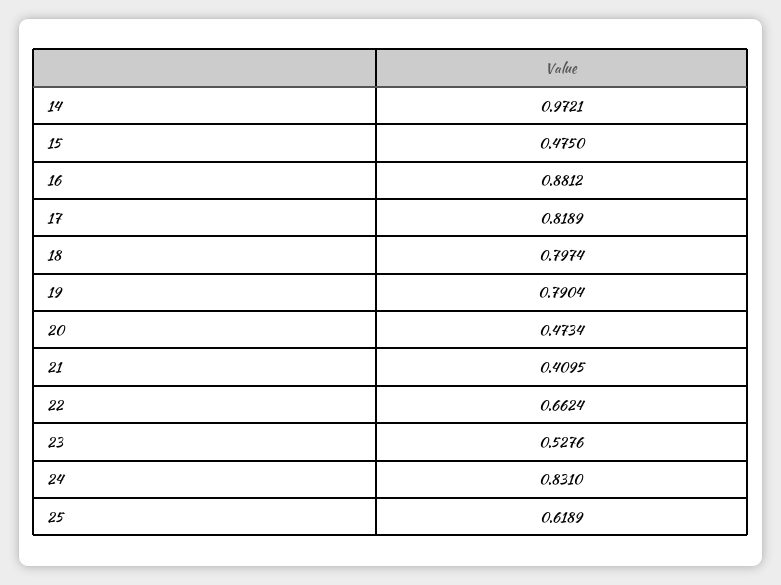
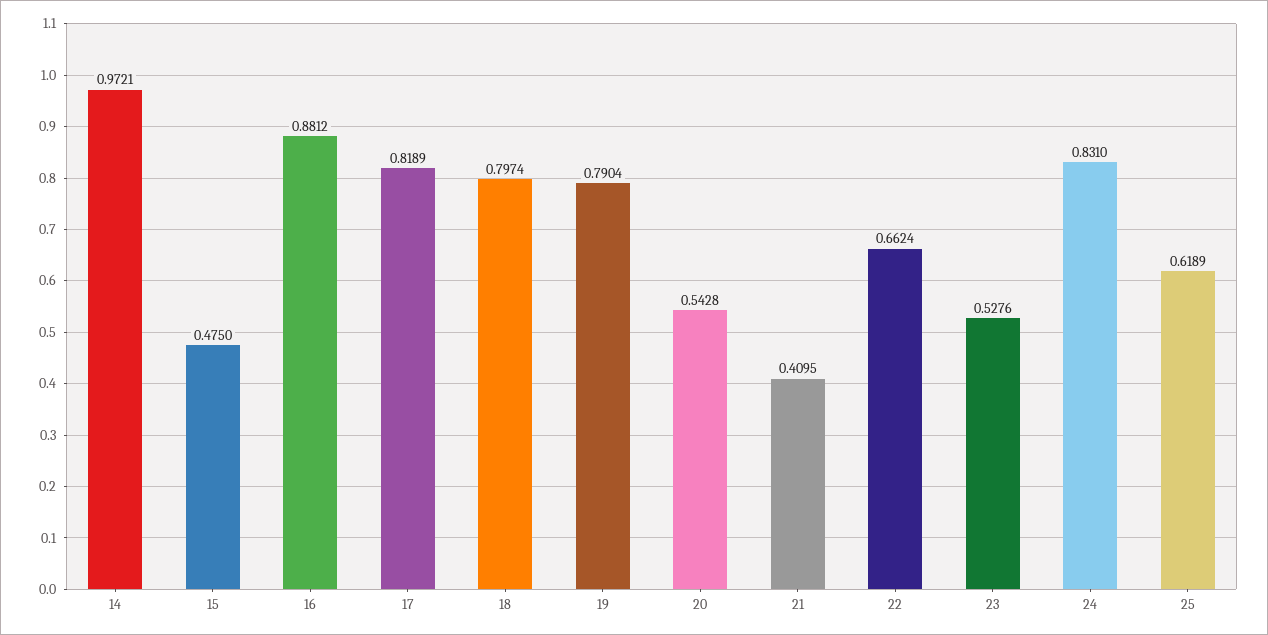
20: 0.4734 -> 0.5428

